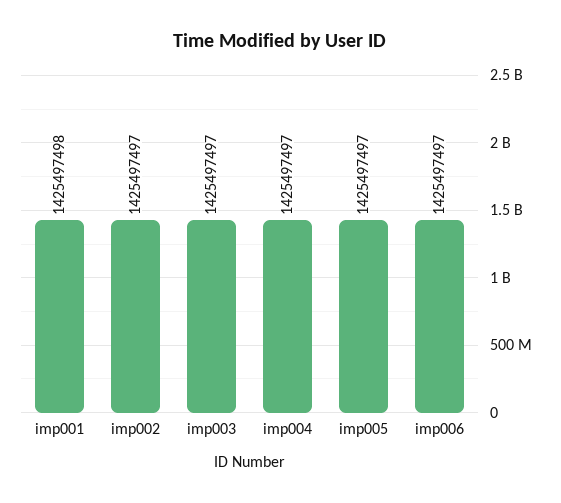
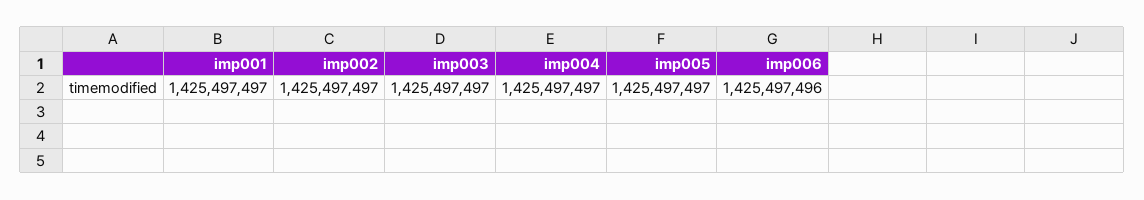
imp001: 1425497498 -> 1425497497
imp006: 1425497497 -> 1425497496

